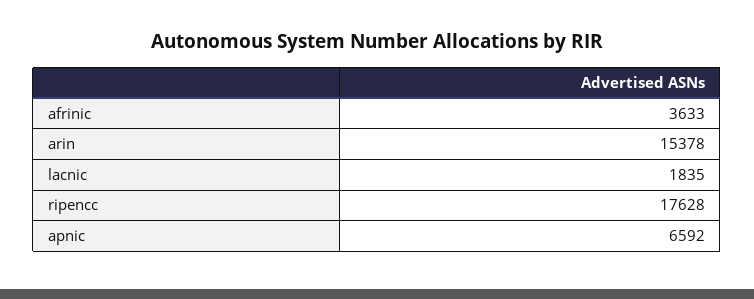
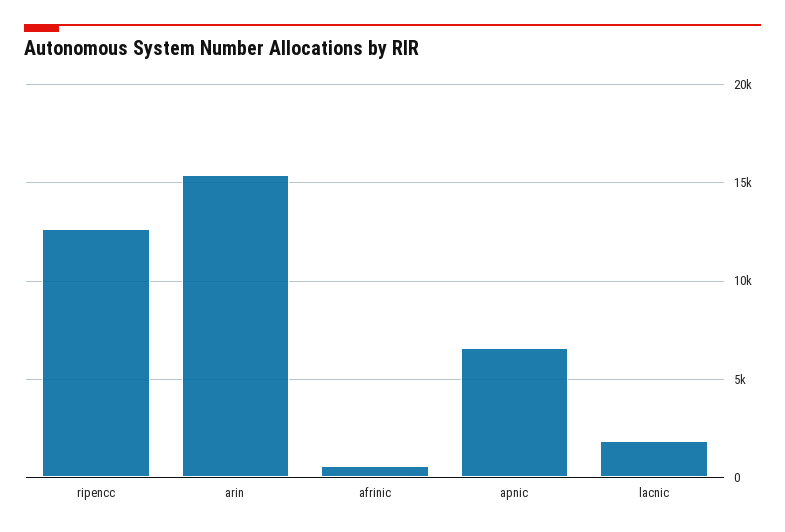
afrinic: 3633 -> 500
ripencc: 17628 -> 12500

